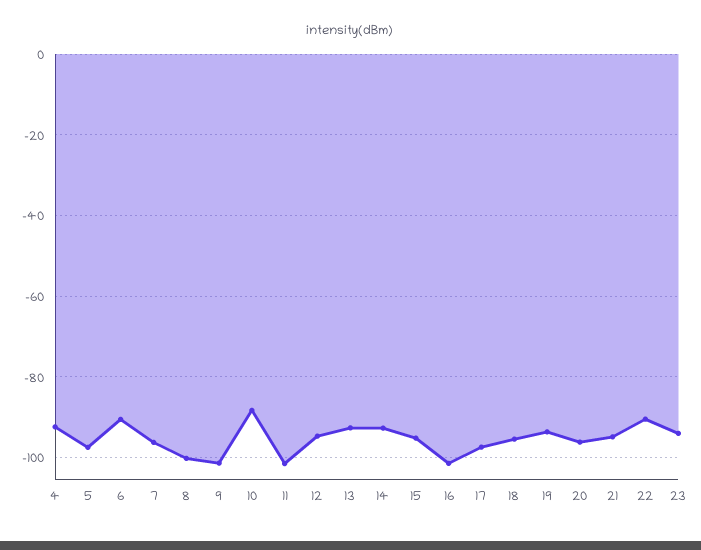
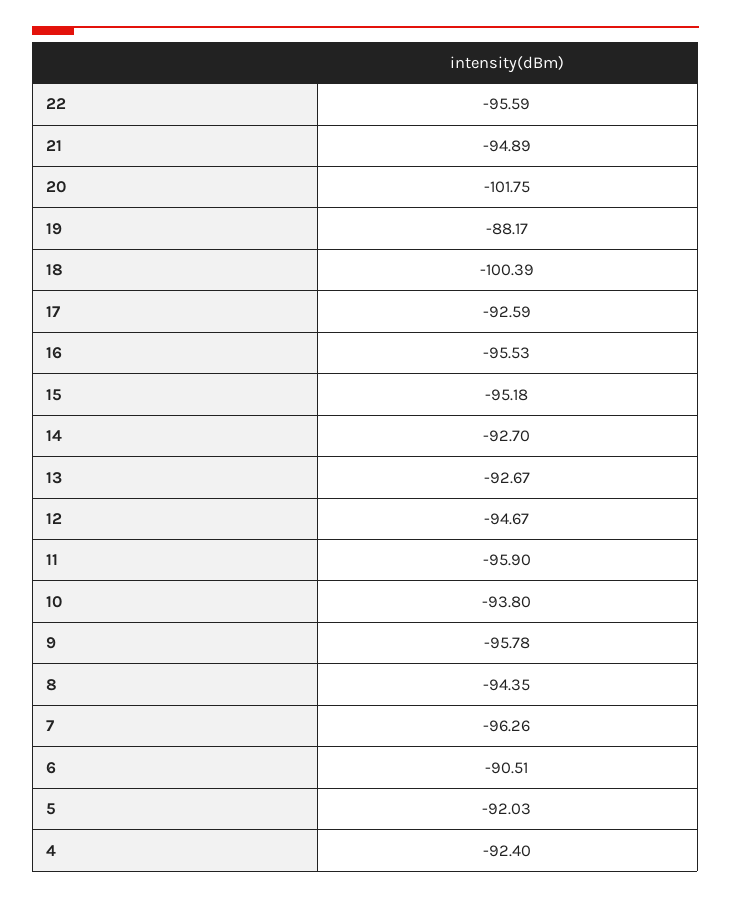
5: -98 -> -92.03
8: -100 -> -94.35
9: -102 -> -95.78
10: -88 -> -93.8
11: -102 -> -95.9
16: -102 -> -95.53
17: -98 -> -92.59
18: -96 -> -100.39
19: -94 -> -88.17
20: -96 -> -101.75
22: -90 -> -95.59
23: -94 -> none

